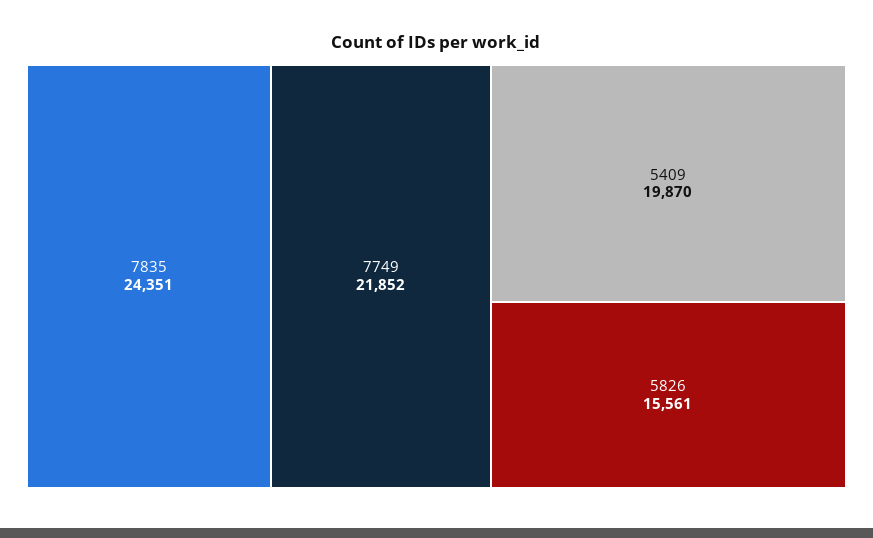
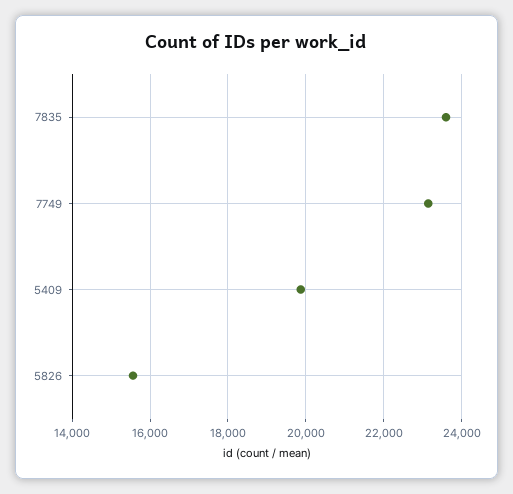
7835: 24351 -> 23600
7749: 21852 -> 23200

